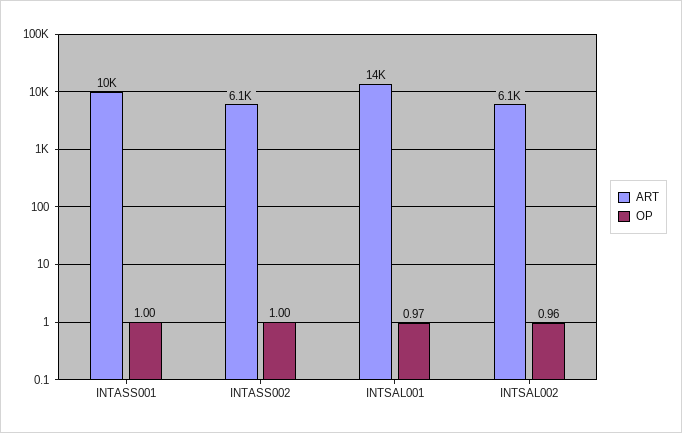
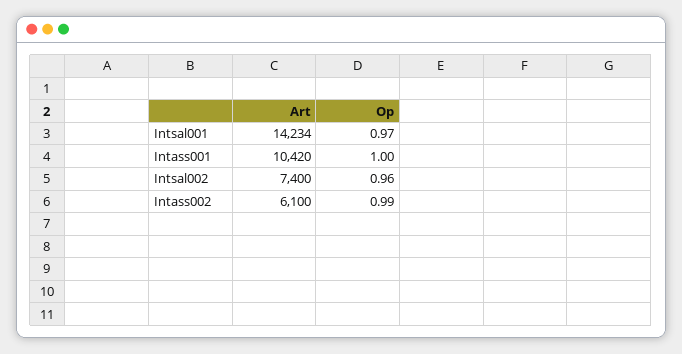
OP, INTASS002: 1 -> 0.99
ART, INTSAL002: 6100 -> 7400

